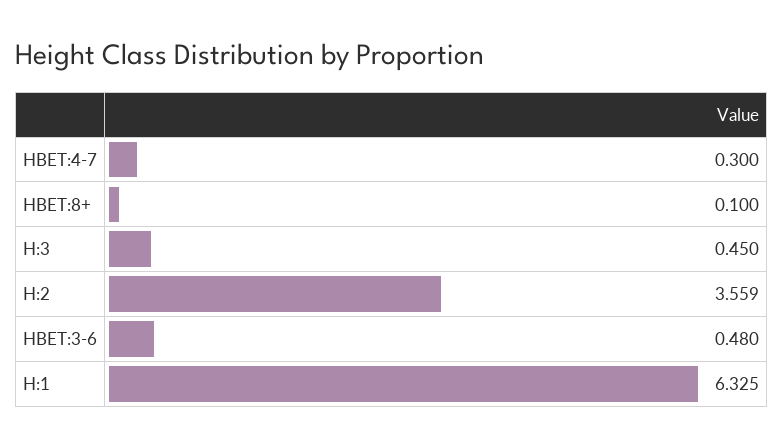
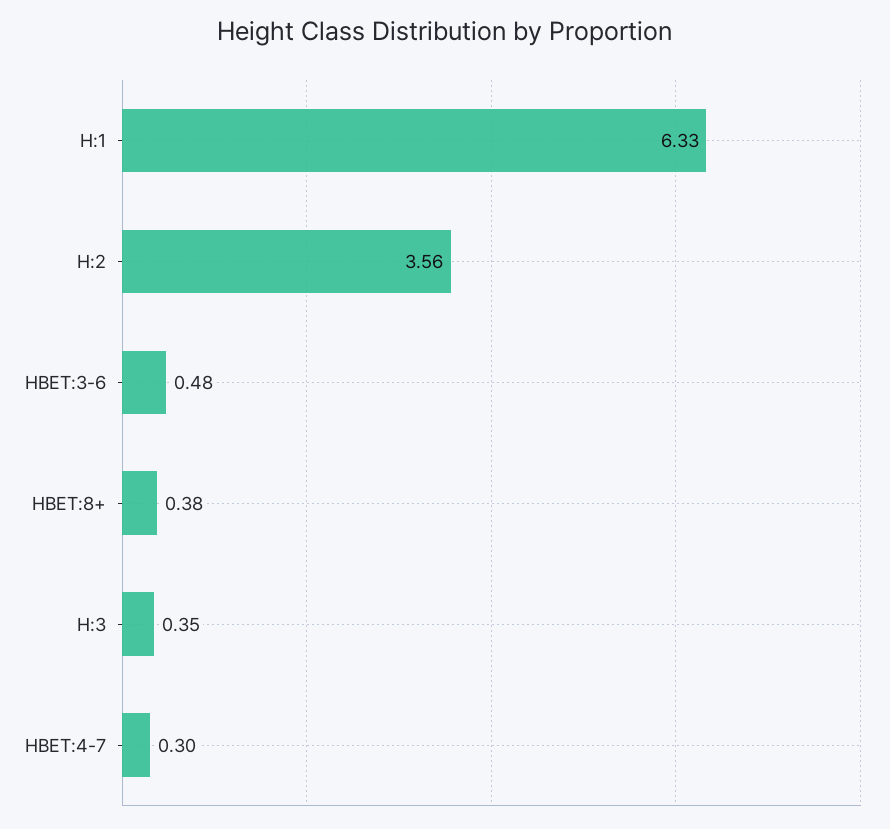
HBET:8+: 0.1 -> 0.38
H:3: 0.45 -> 0.35

